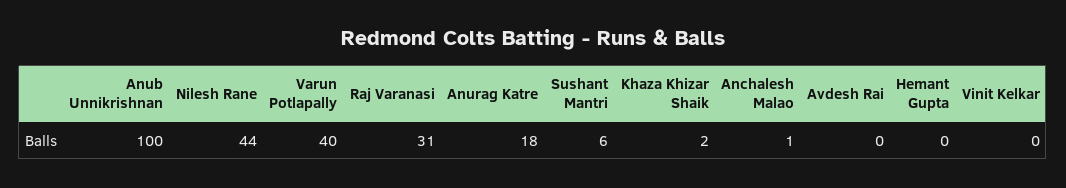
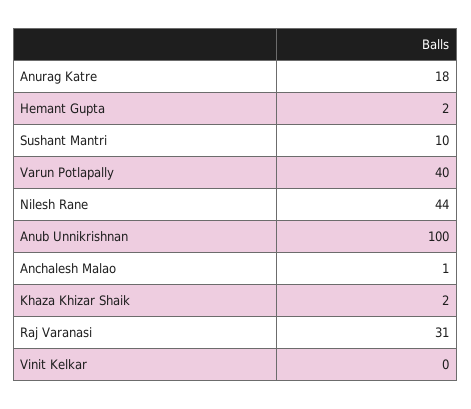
Sushant Mantri: 6 -> 10
Avdesh Rai: 0 -> none
Hemant Gupta: 0 -> 2

